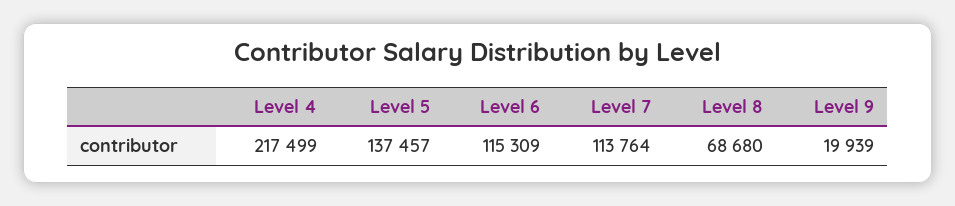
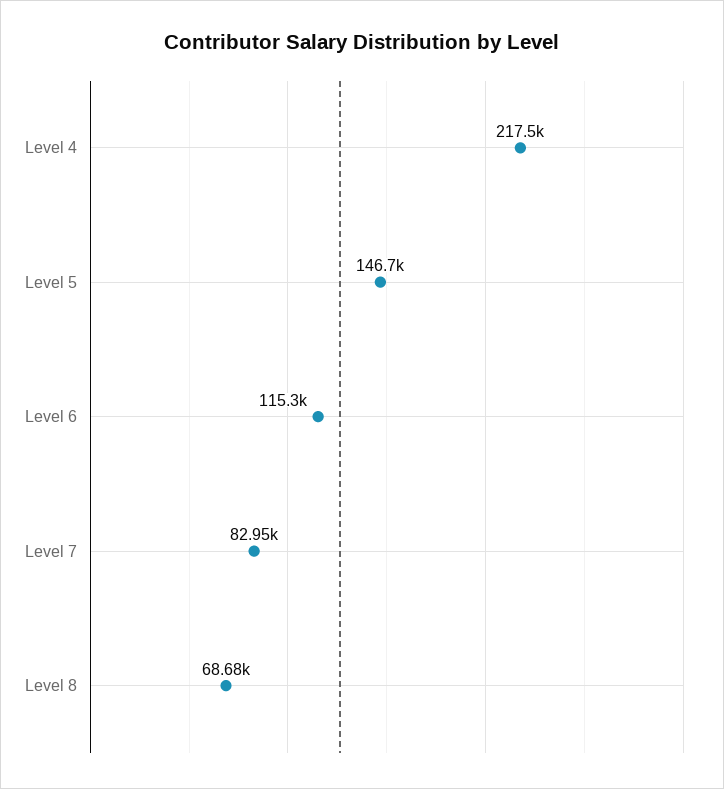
Level 5: 137457 -> 146700
Level 7: 113764 -> 82950
Level 9: 19939 -> none

